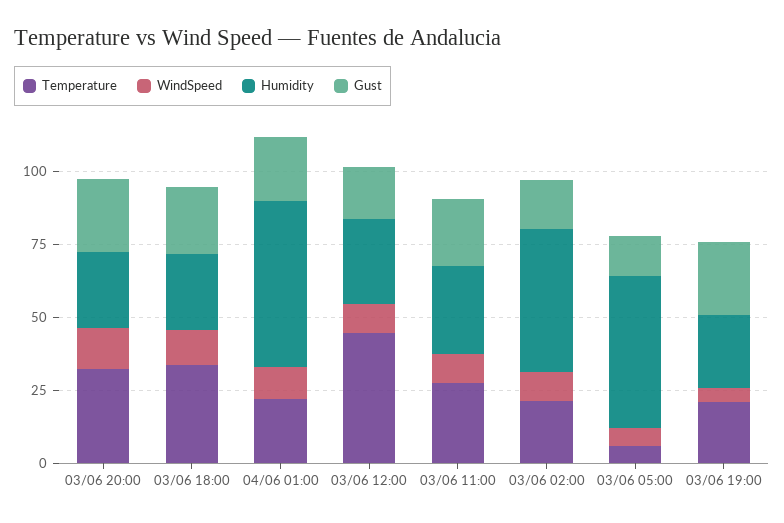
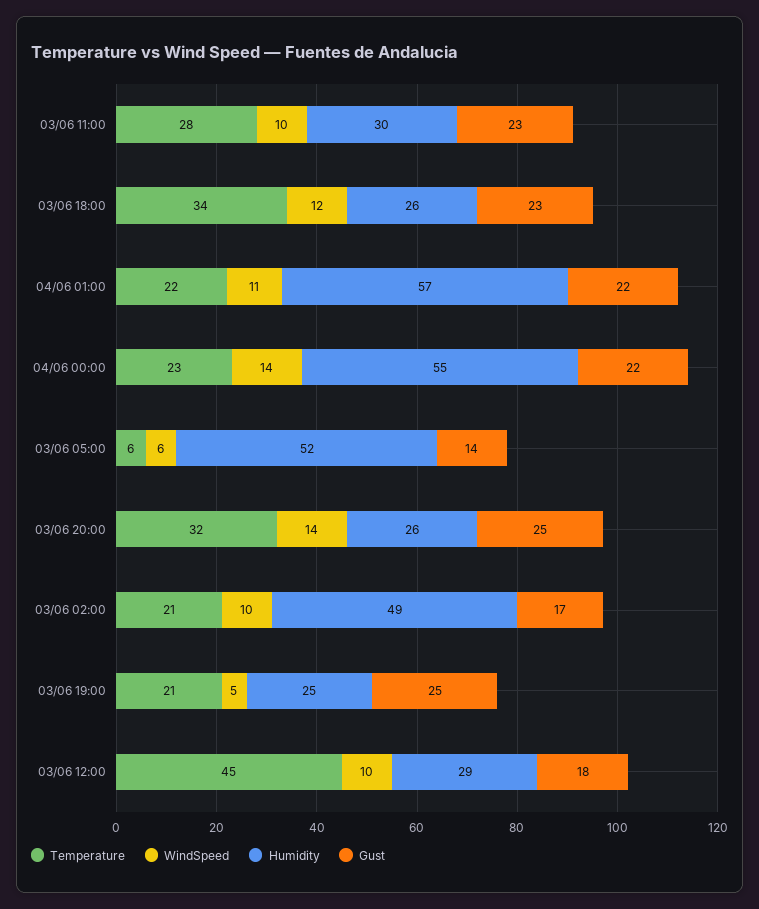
Temperature, 04/06 00:00: none -> 23
WindSpeed, 04/06 00:00: none -> 14
Humidity, 04/06 00:00: none -> 55
Gust, 04/06 00:00: none -> 22

